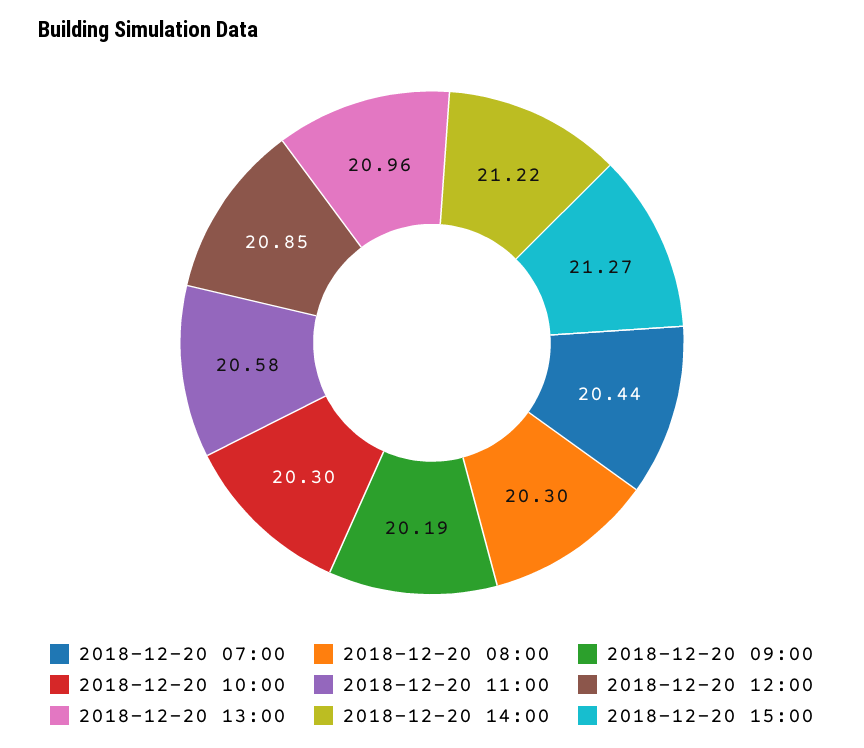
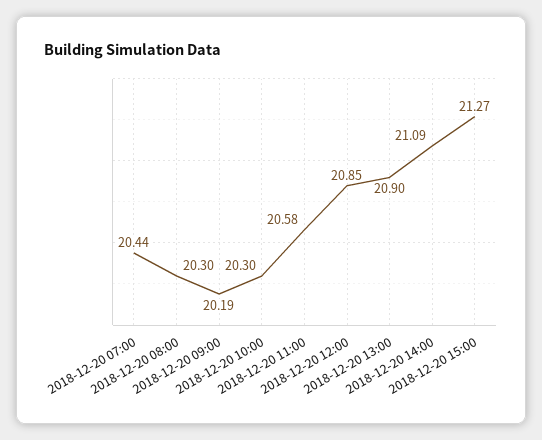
2018-12-20 13:00: 20.96 -> 20.9
2018-12-20 14:00: 21.22 -> 21.09

